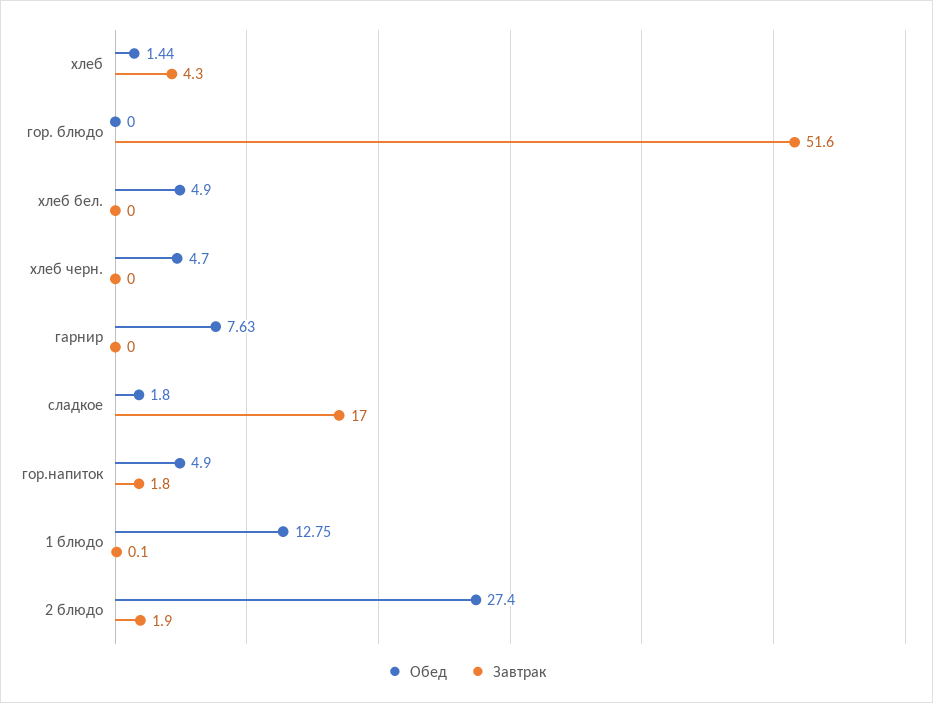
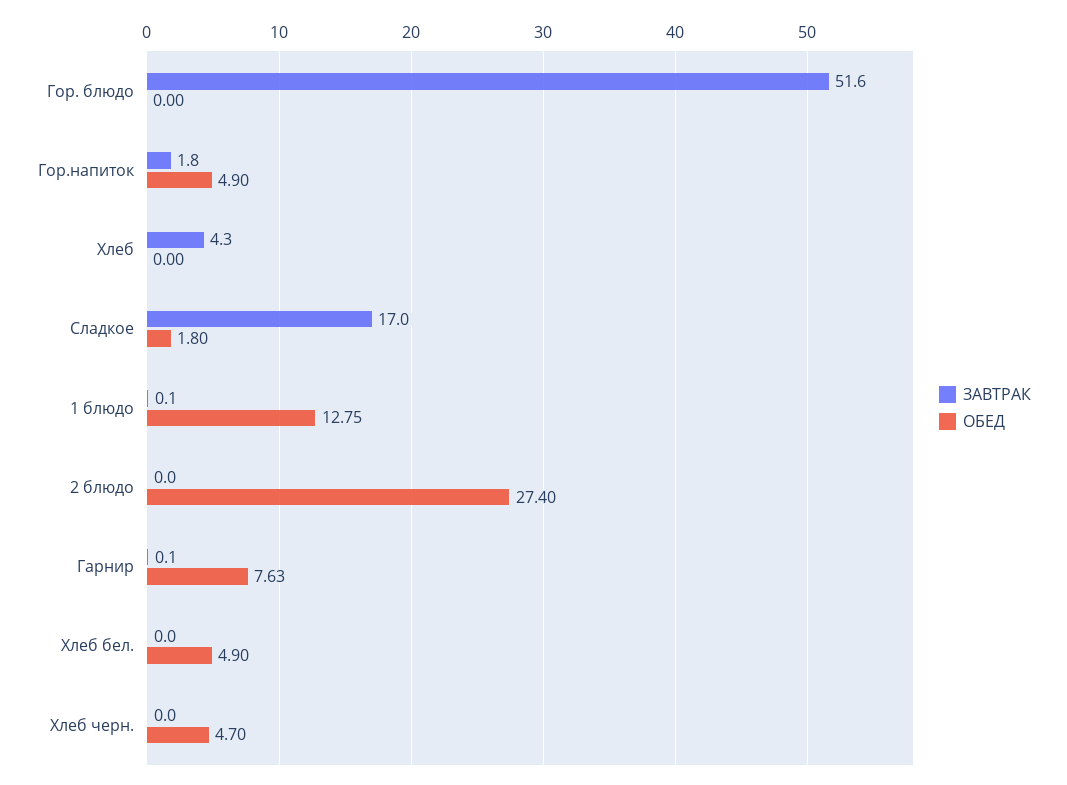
Обед, хлеб: 1.44 -> 0
Завтрак, гарнир: 0 -> 0.1
Завтрак, 2 блюдо: 1.9 -> 0

